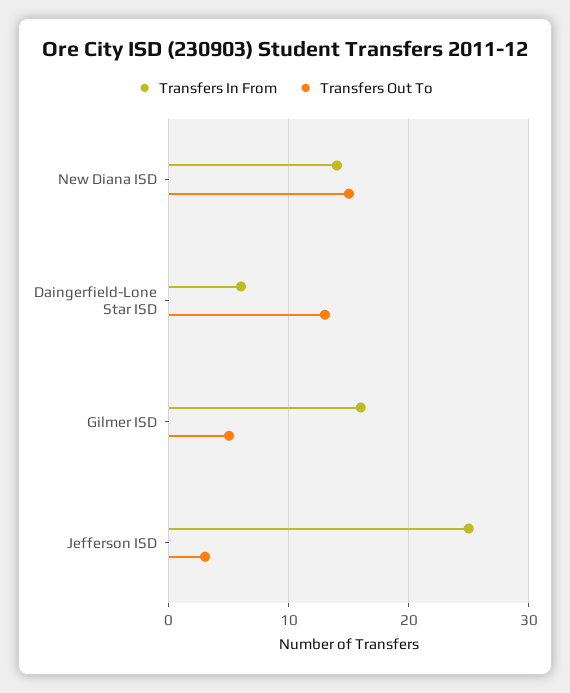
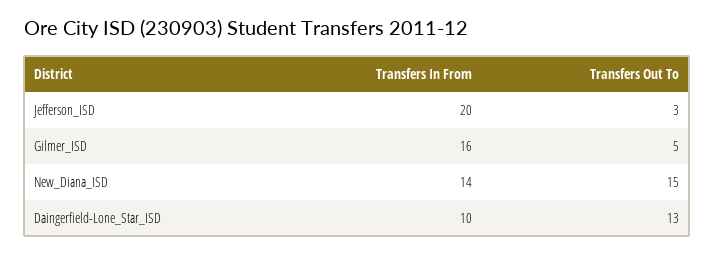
Transfers In From, Daingerfield-Lone Star ISD: 6 -> 10
Transfers In From, Jefferson ISD: 25 -> 20

